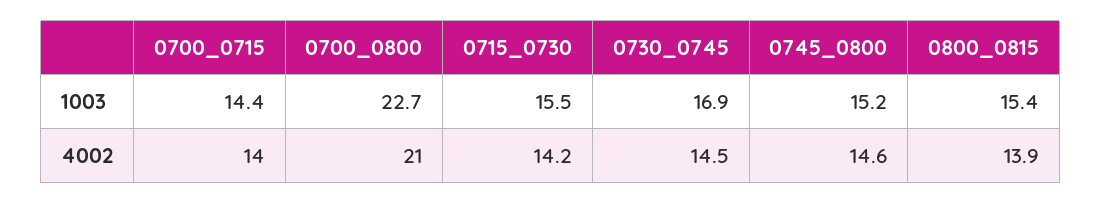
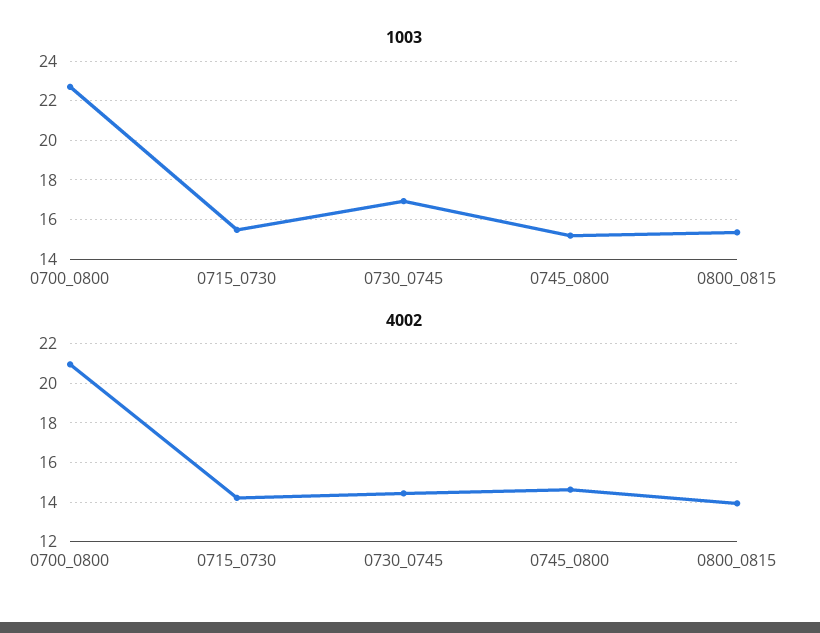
1003, 0700_0715: 14.4 -> none
4002, 0700_0715: 14 -> none

